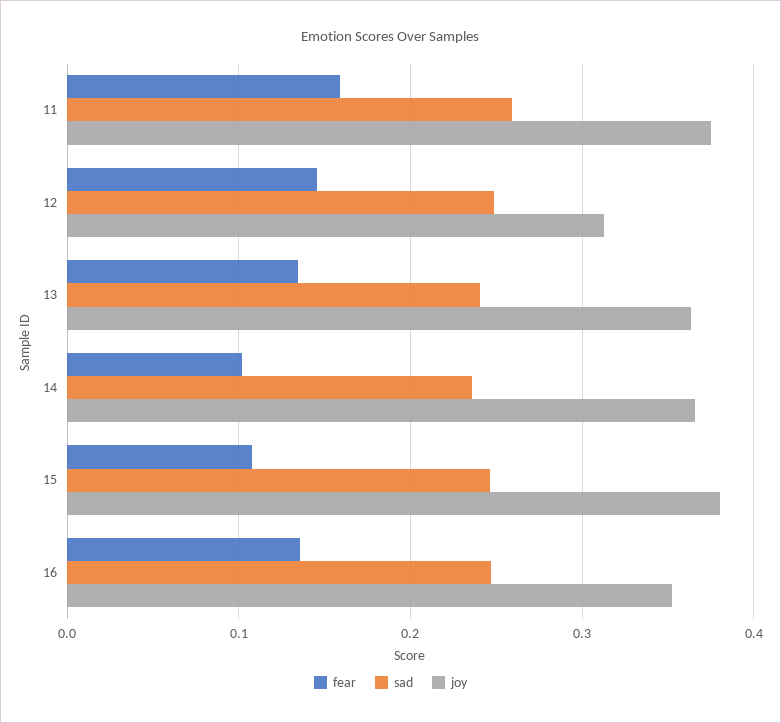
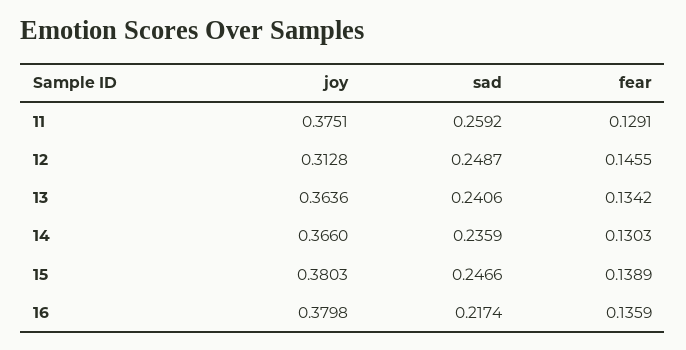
fear, 11: 0.16 -> 0.1291
fear, 14: 0.1 -> 0.1303
fear, 15: 0.11 -> 0.1389
sad, 16: 0.25 -> 0.2174
joy, 16: 0.35 -> 0.3798

